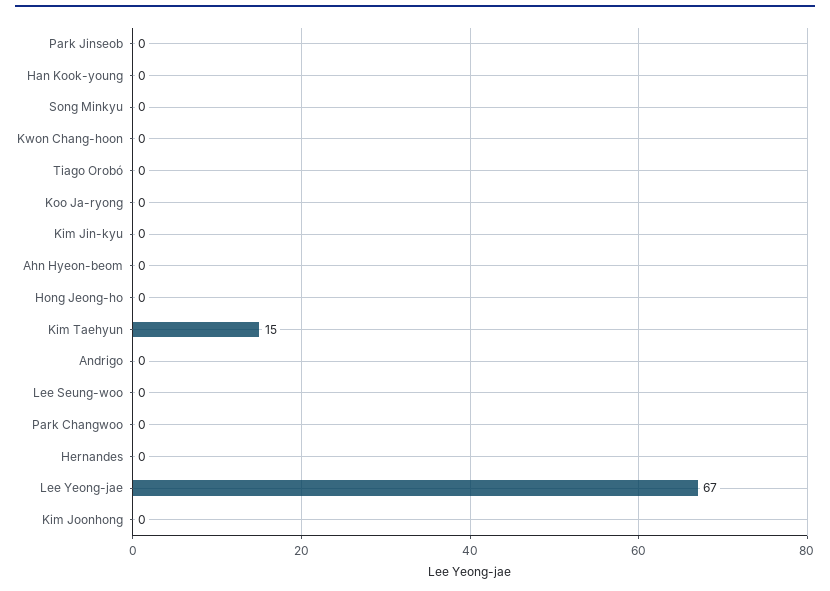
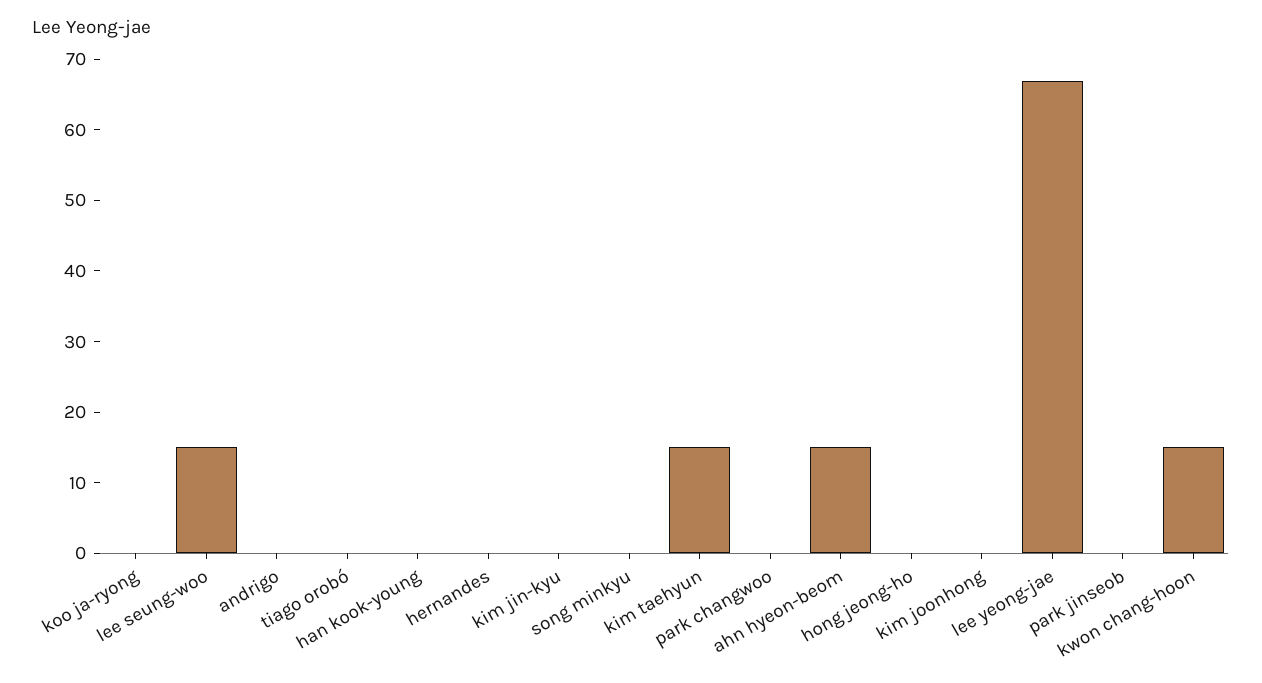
Kwon Chang-hoon: 0 -> 15
Ahn Hyeon-beom: 0 -> 15
Lee Seung-woo: 0 -> 15

